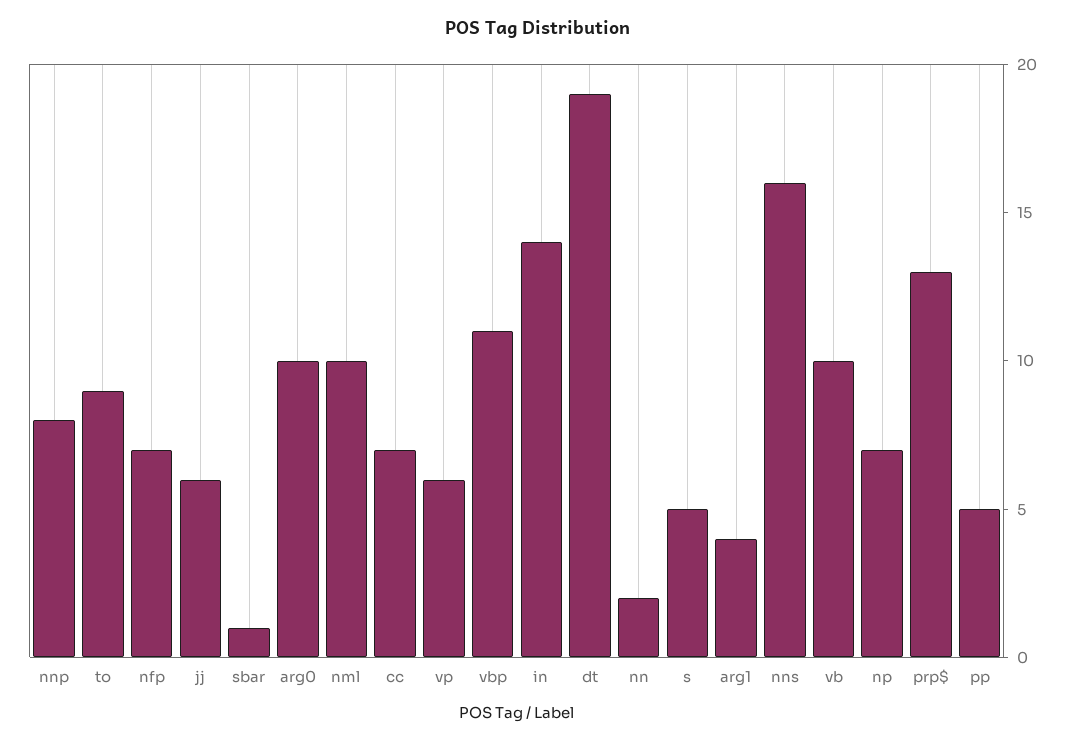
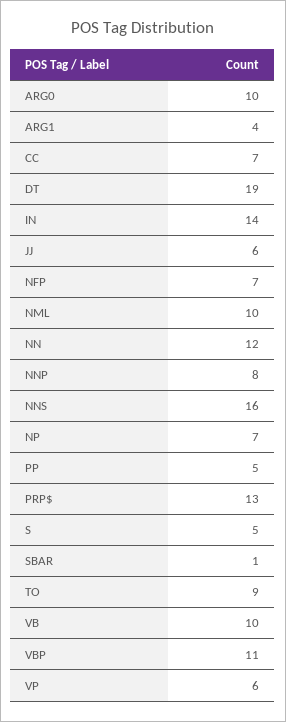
nn: 2 -> 12

